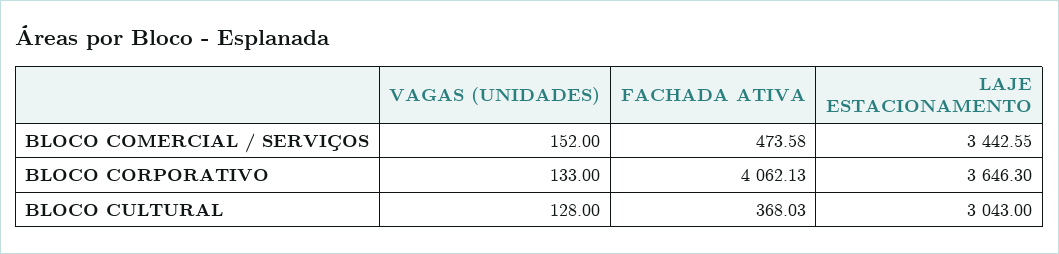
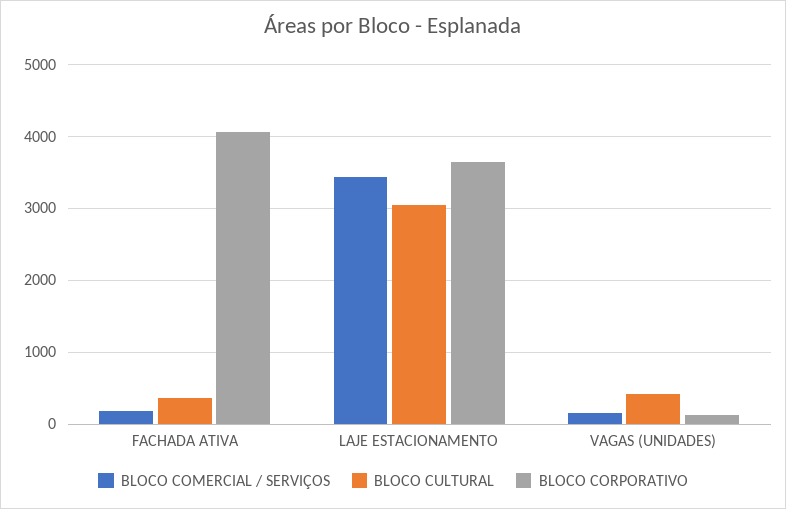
BLOCO COMERCIAL / SERVIÇOS, FACHADA ATIVA: 473.58 -> 200
BLOCO CULTURAL, VAGAS (UNIDADES): 128 -> 400

